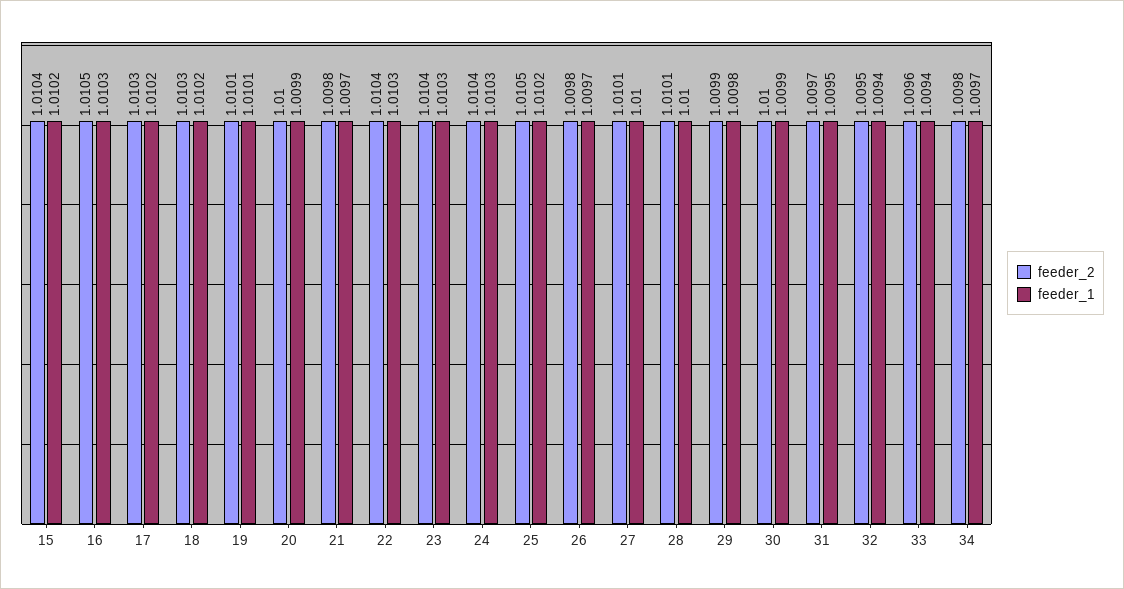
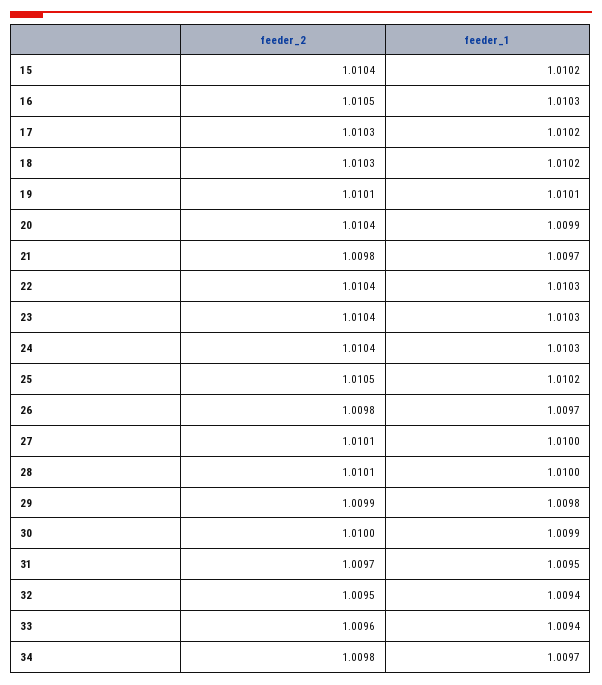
feeder_2, 20: 1.01 -> 1.0104

